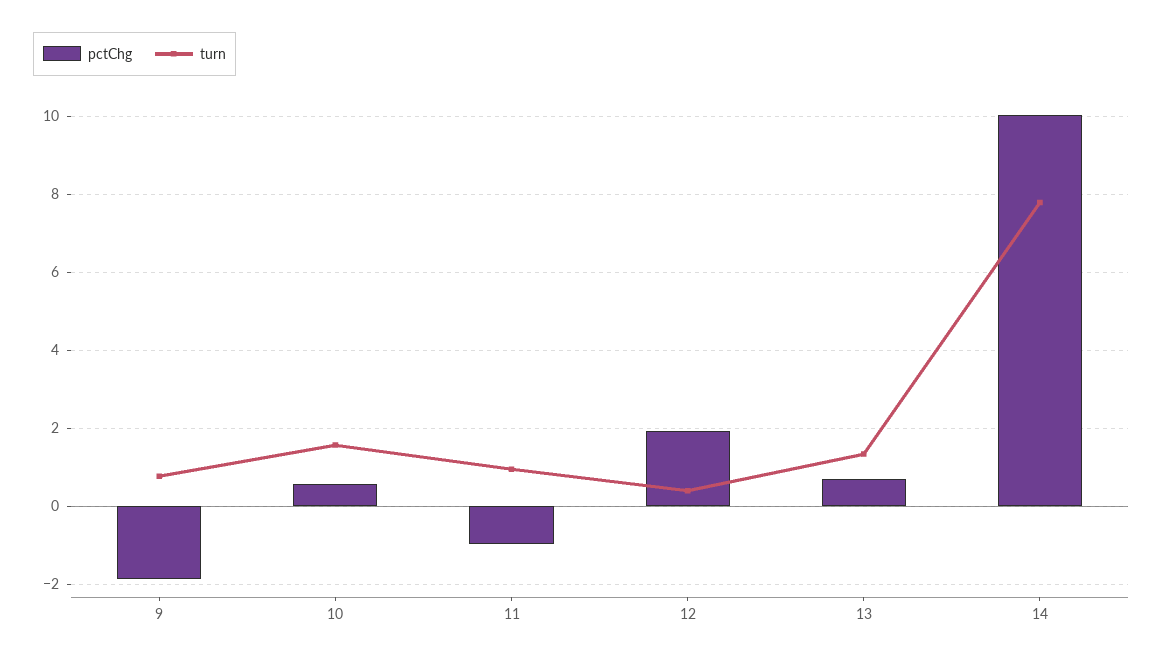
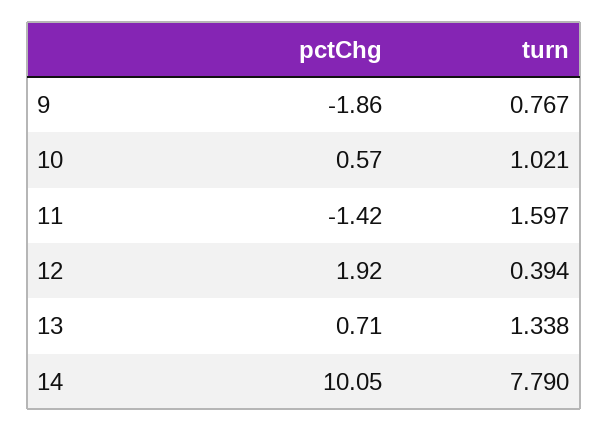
turn, 10: 1.6 -> 1.021
pctChg, 11: -1 -> -1.42
turn, 11: 1 -> 1.597

